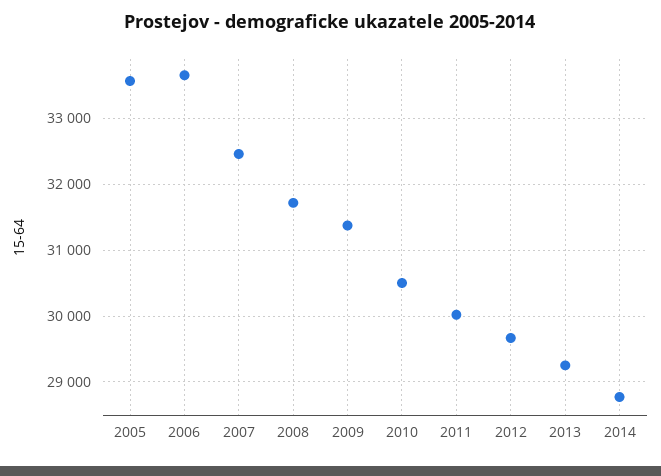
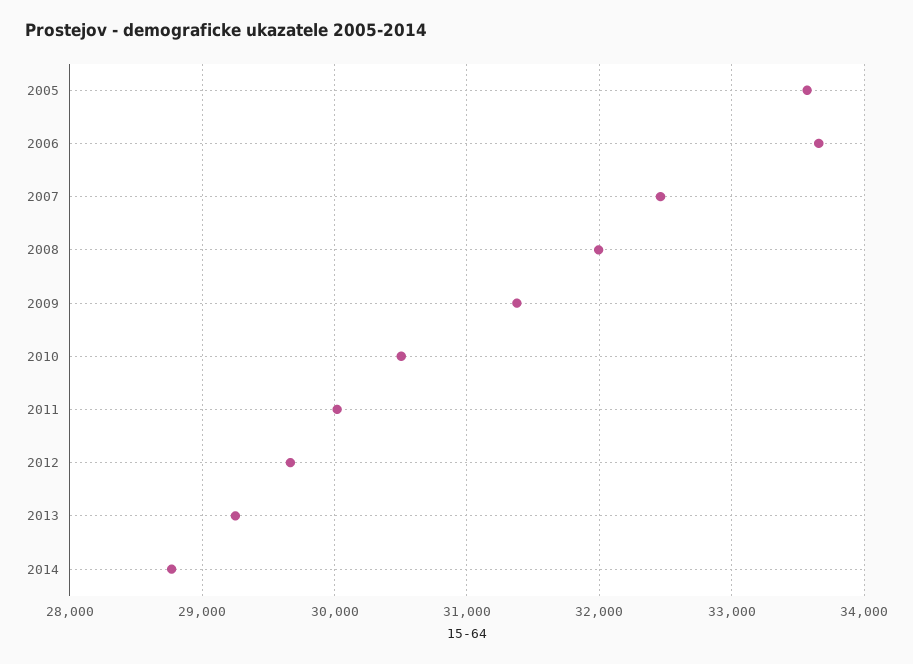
2008: 31700 -> 32000

